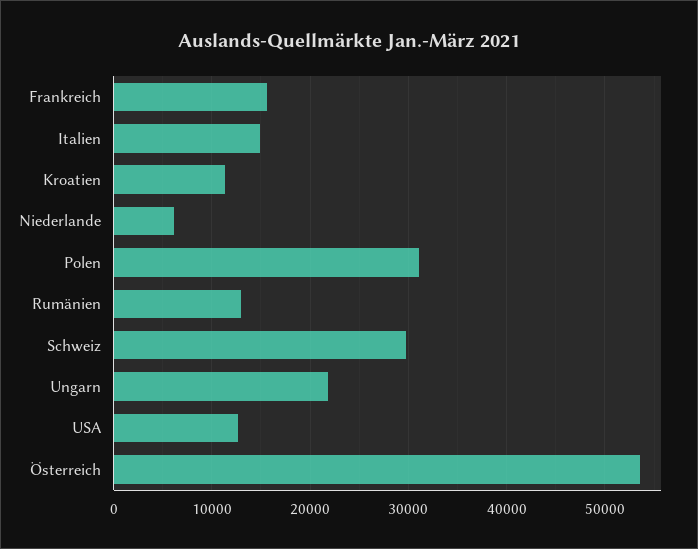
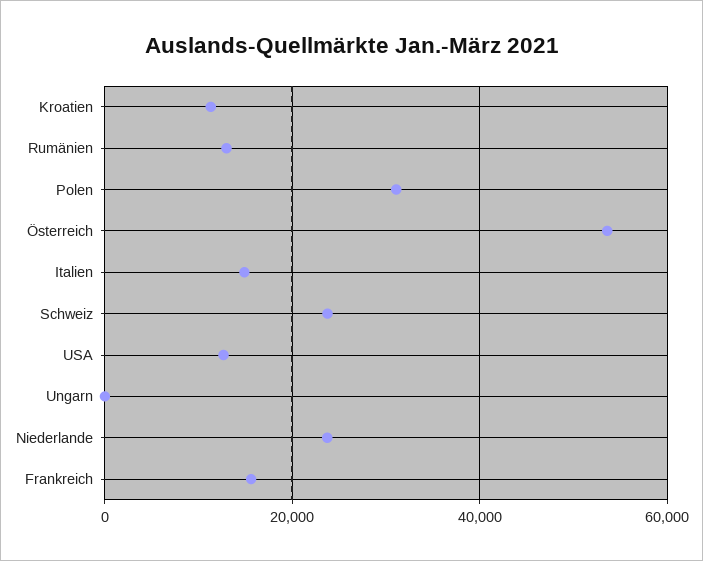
Niederlande: 6000 -> 24000
Schweiz: 30000 -> 24000
Ungarn: 22000 -> 0

